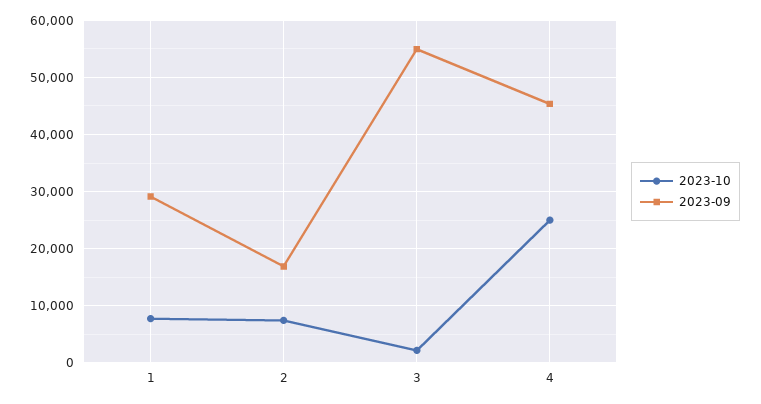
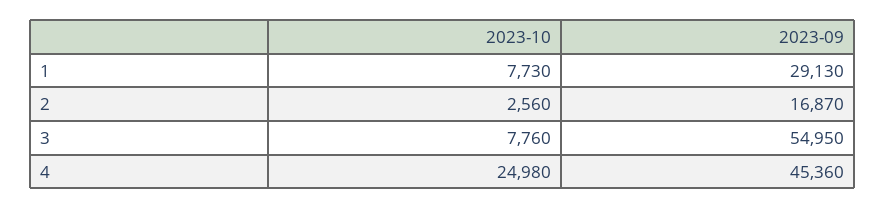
2023-10, 2: 8000 -> 2560
2023-10, 3: 2000 -> 7760

